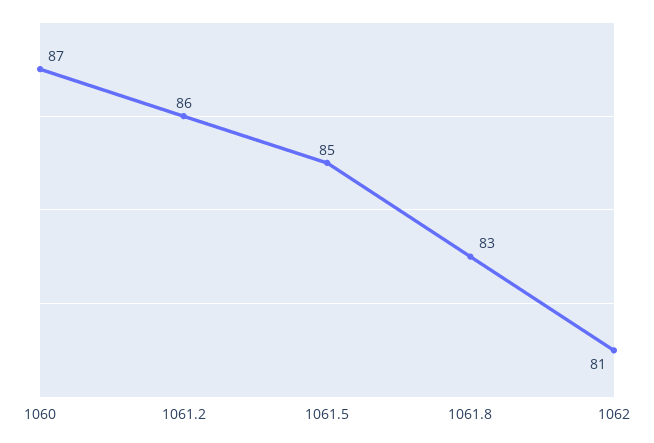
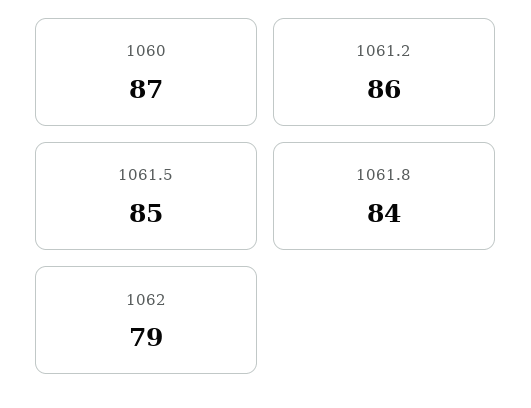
1061.8: 83 -> 84
1062: 81 -> 79

